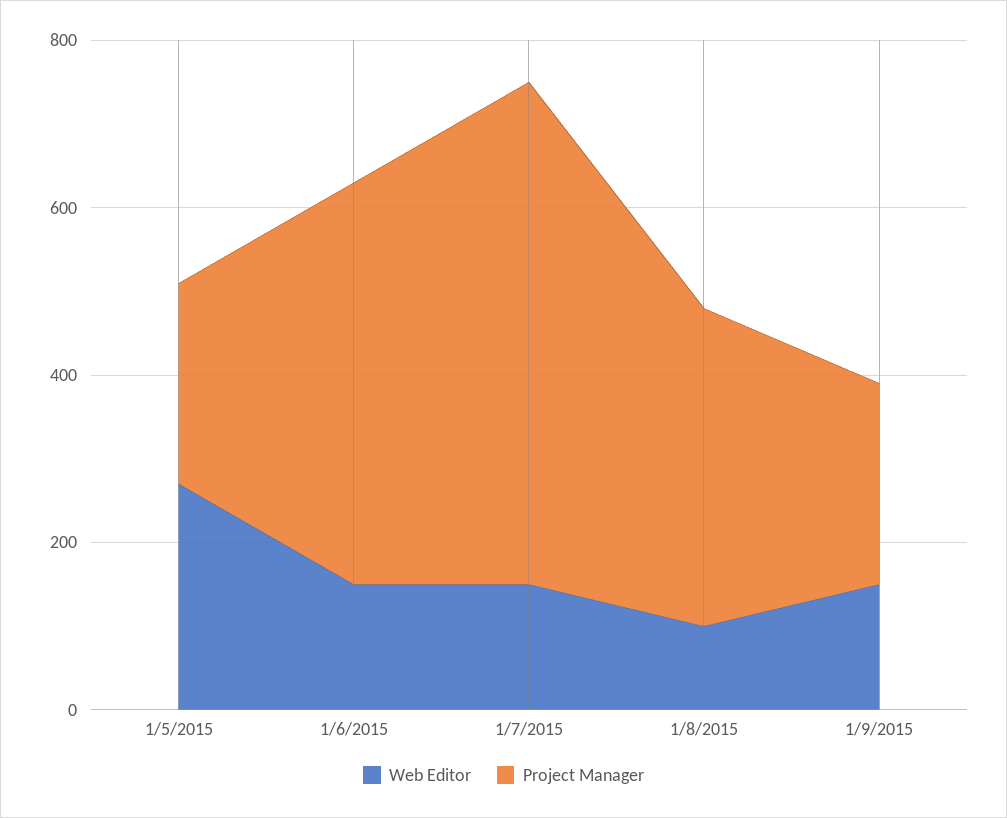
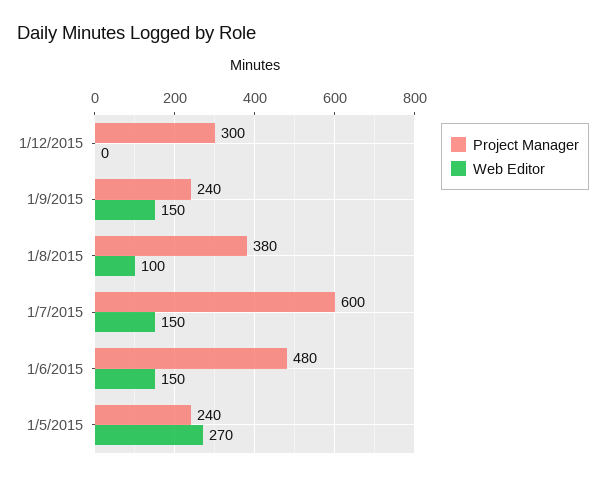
Project Manager, 1/12/2015: none -> 300
Web Editor, 1/12/2015: none -> 0

